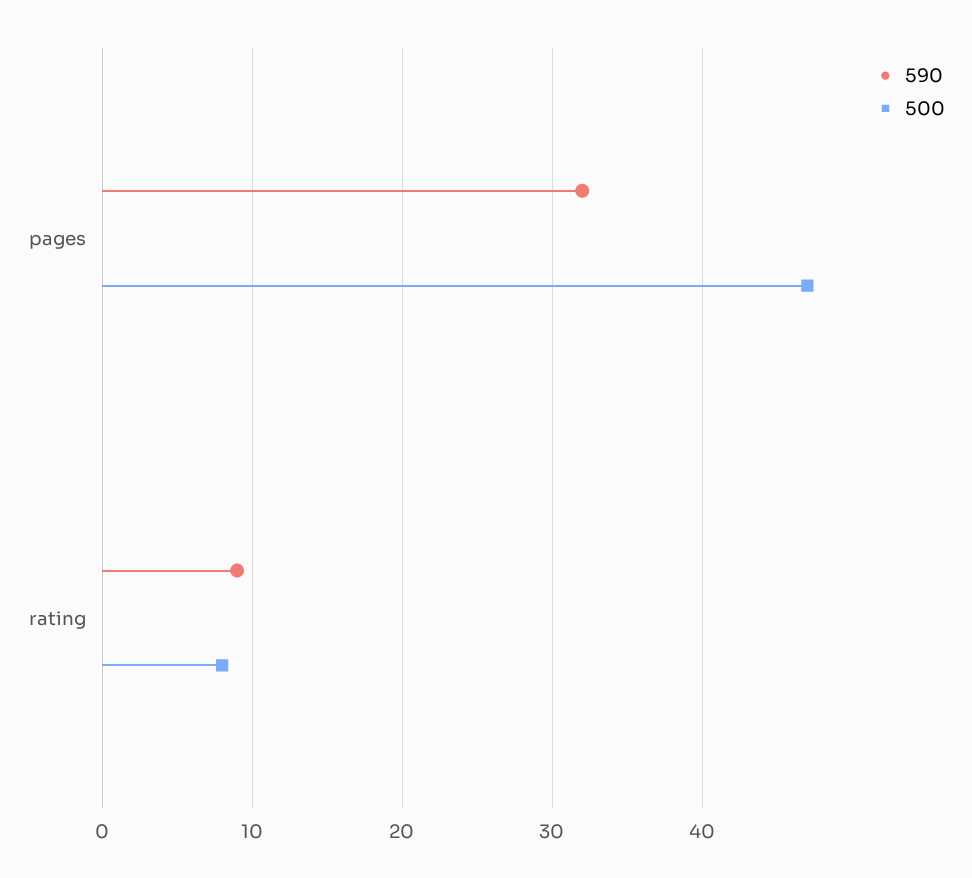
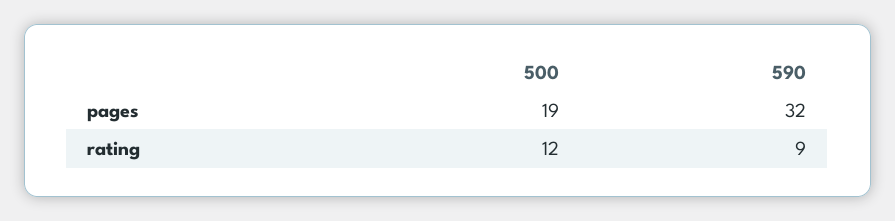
500, pages: 47 -> 19
500, rating: 8 -> 12

